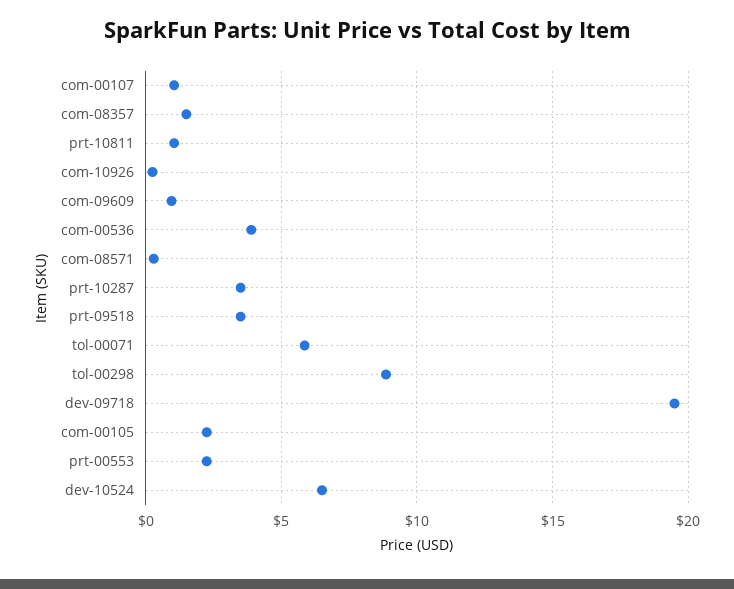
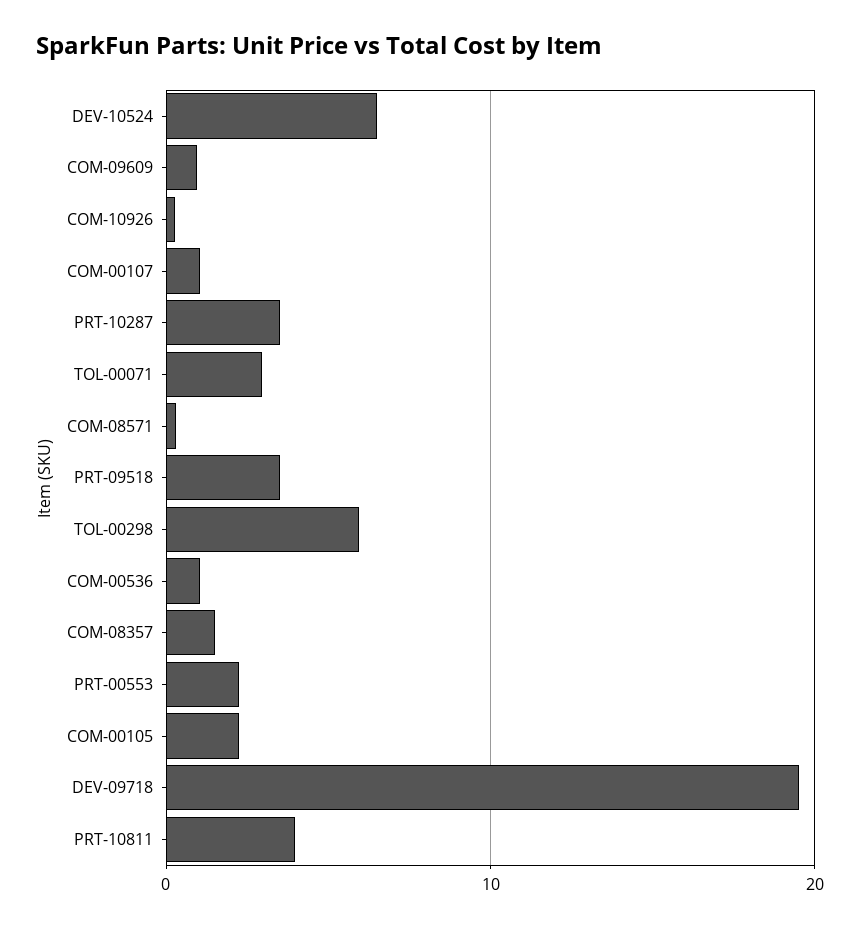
prt-10811: 1 -> 4
com-00536: 4 -> 1
tol-00071: 6 -> 3
tol-00298: 9 -> 6

